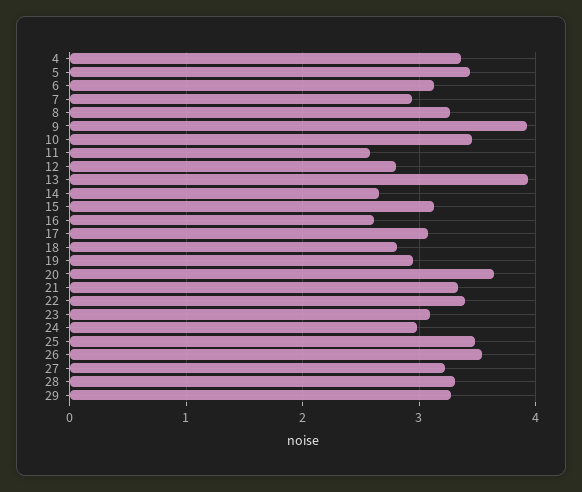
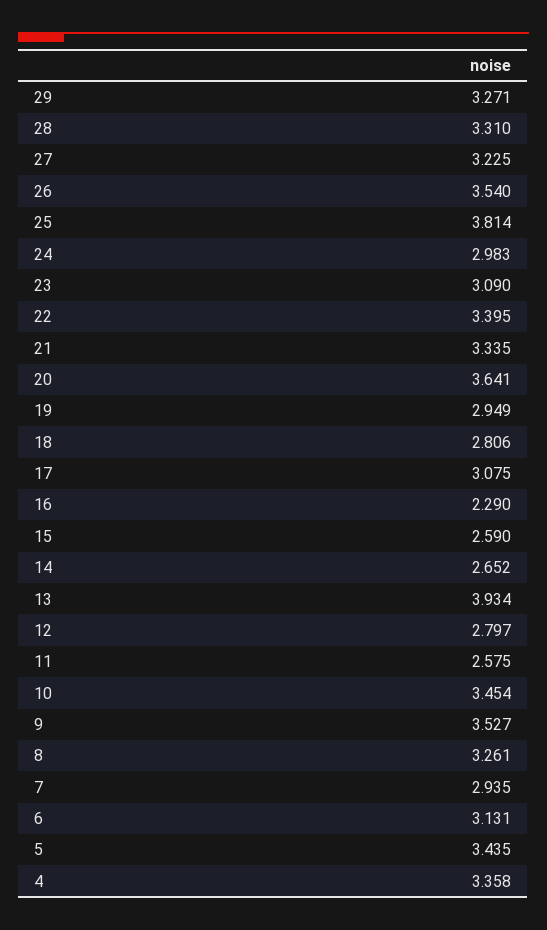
9: 3.9 -> 3.527
15: 3.1 -> 2.59
16: 2.6 -> 2.29
25: 3.5 -> 3.814

